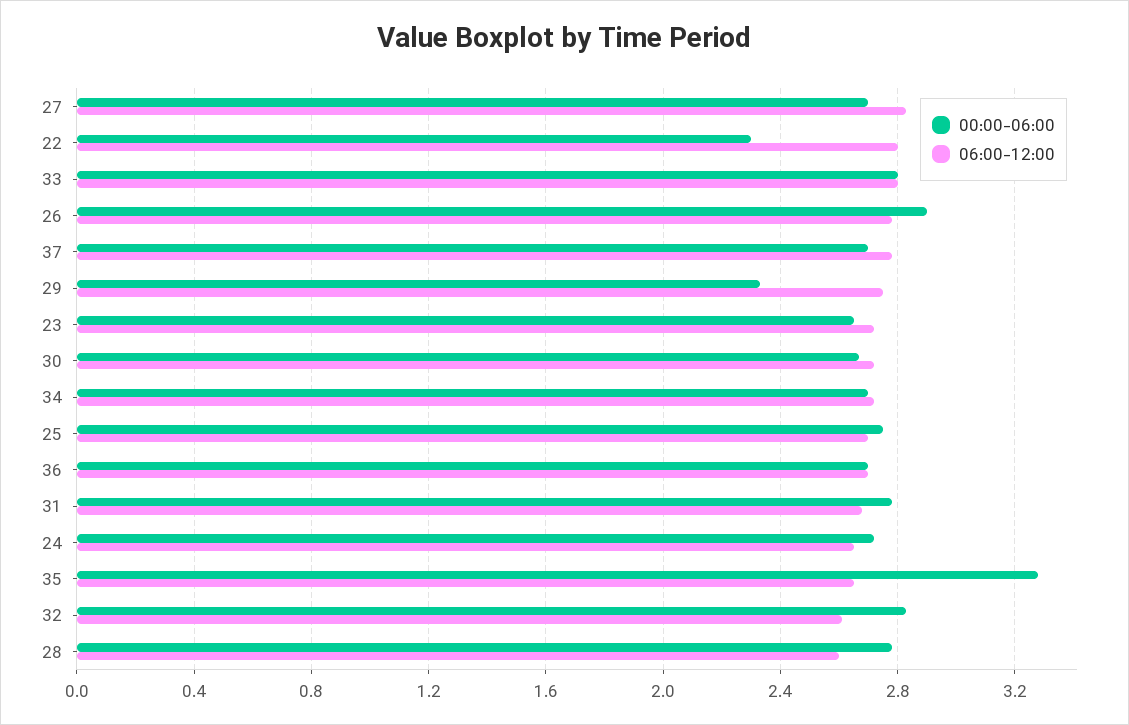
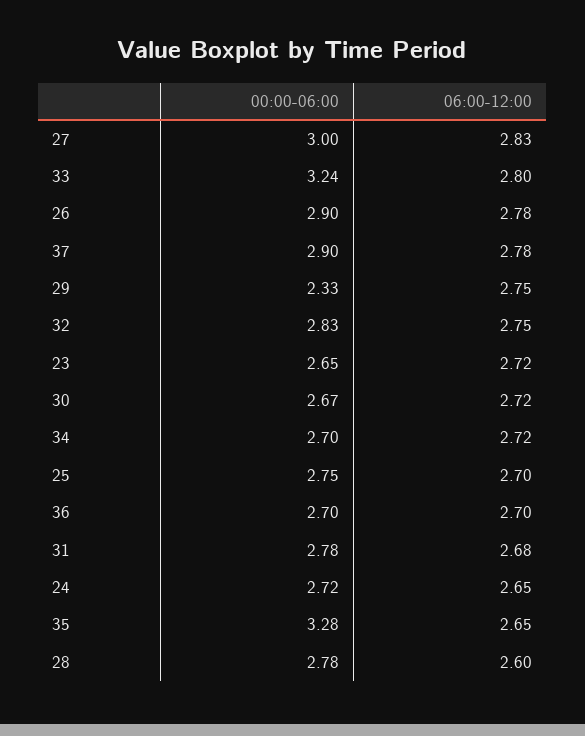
00:00-06:00, 27: 2.7 -> 3
00:00-06:00, 22: 2.3 -> none
06:00-12:00, 22: 2.8 -> none
00:00-06:00, 33: 2.8 -> 3.24
00:00-06:00, 37: 2.7 -> 2.9
06:00-12:00, 32: 2.6 -> 2.75

